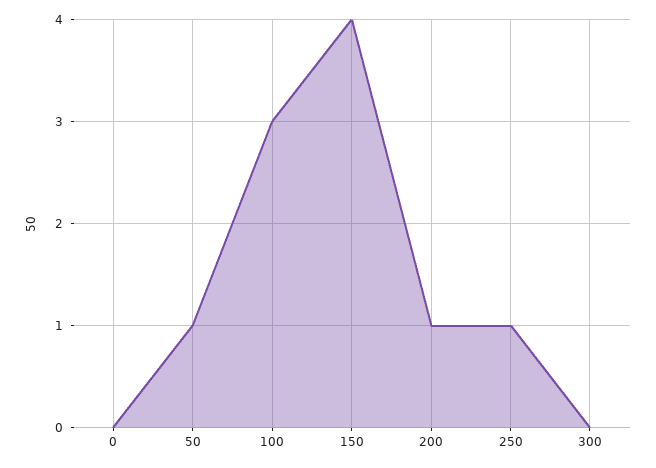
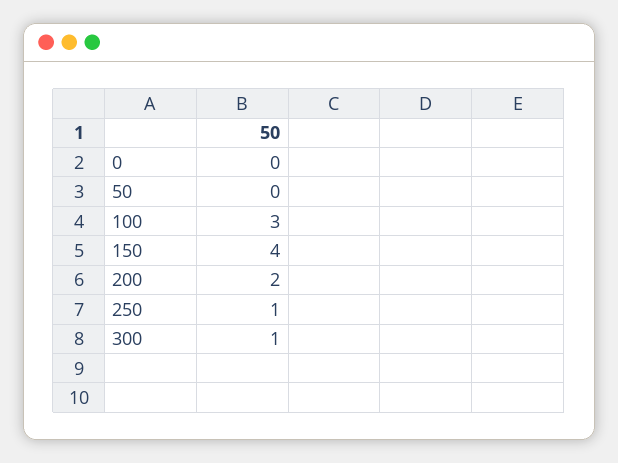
50: 1 -> 0
200: 1 -> 2
300: 0 -> 1

